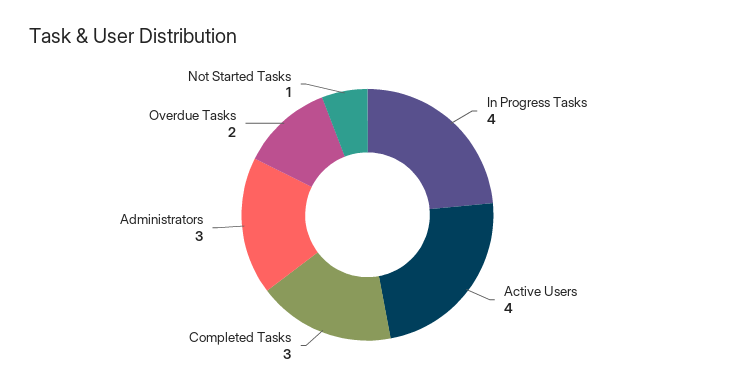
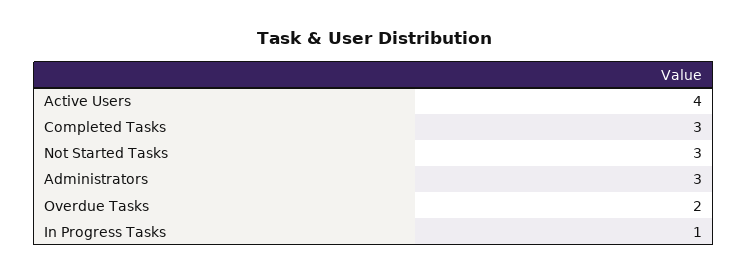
In Progress Tasks: 4 -> 1
Not Started Tasks: 1 -> 3

